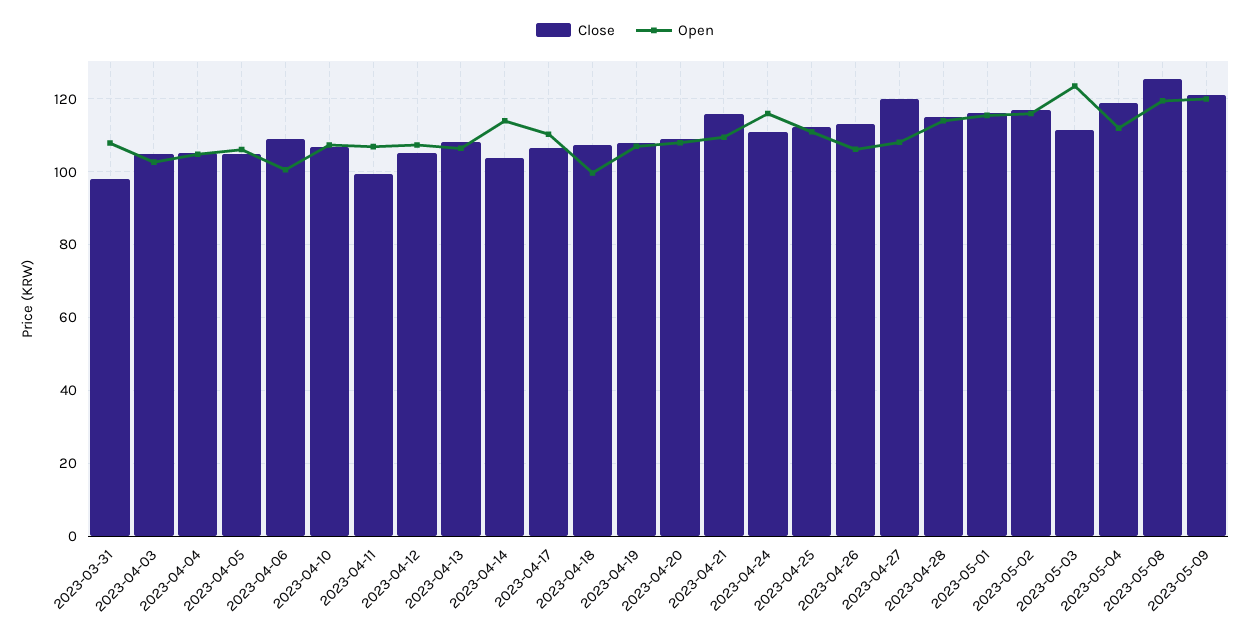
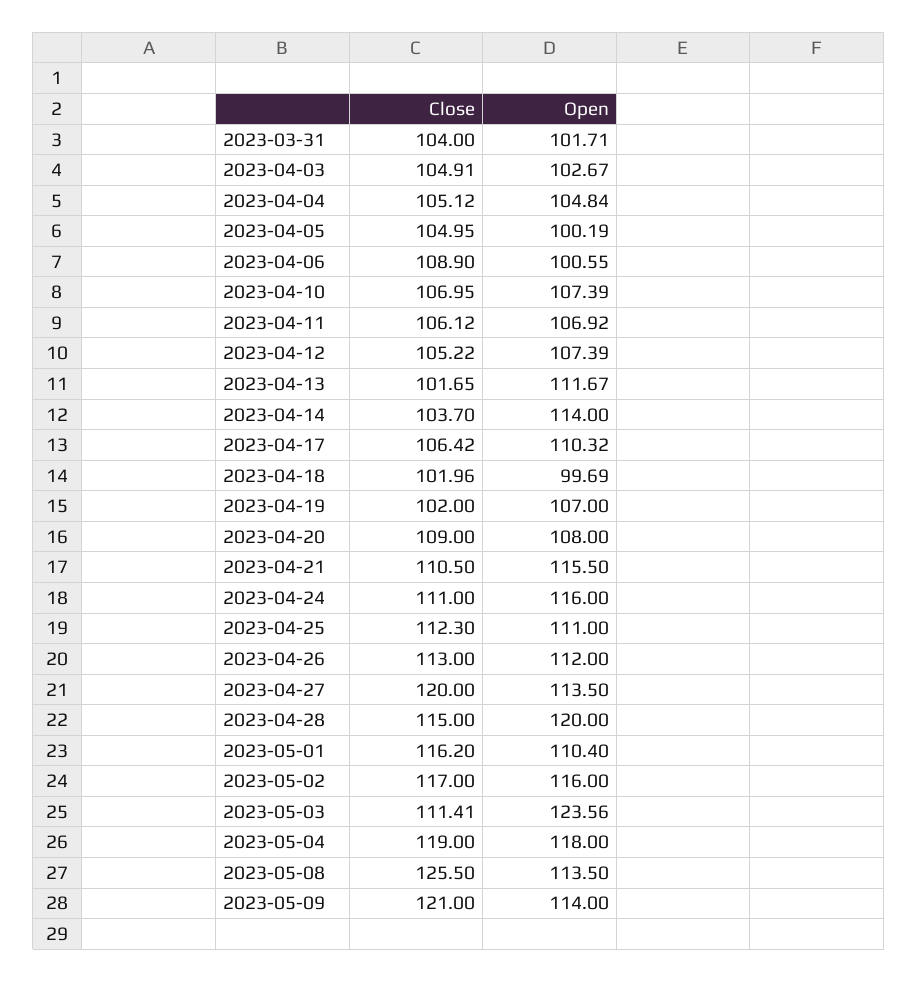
Close, 2023-03-31: 98 -> 104
Open, 2023-03-31: 108 -> 101.71
Open, 2023-04-05: 106 -> 100.19
Close, 2023-04-11: 100 -> 106.12
Close, 2023-04-13: 108 -> 101.65
Open, 2023-04-13: 106 -> 111.67
Close, 2023-04-18: 108 -> 101.96
Close, 2023-04-19: 108 -> 102
Close, 2023-04-21: 116 -> 110.5
Open, 2023-04-21: 110 -> 115.5
Open, 2023-04-26: 106 -> 112
Open, 2023-04-27: 108 -> 113.5
Open, 2023-04-28: 114 -> 120
Open, 2023-05-01: 116 -> 110.4
Open, 2023-05-04: 112 -> 118
Open, 2023-05-08: 120 -> 113.5
Open, 2023-05-09: 120 -> 114

